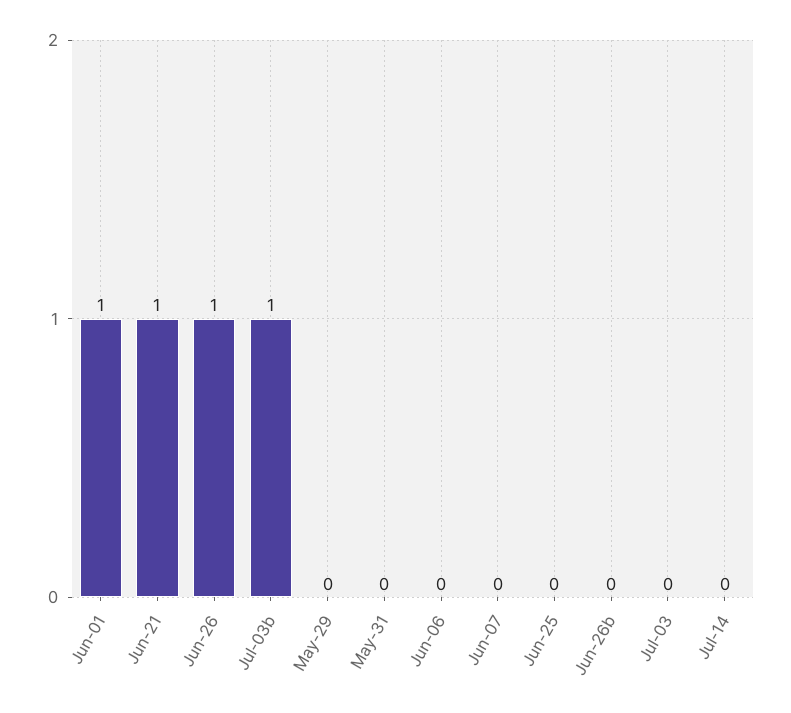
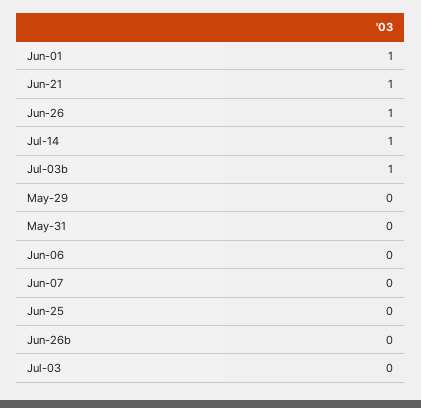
Jul-14: 0 -> 1

